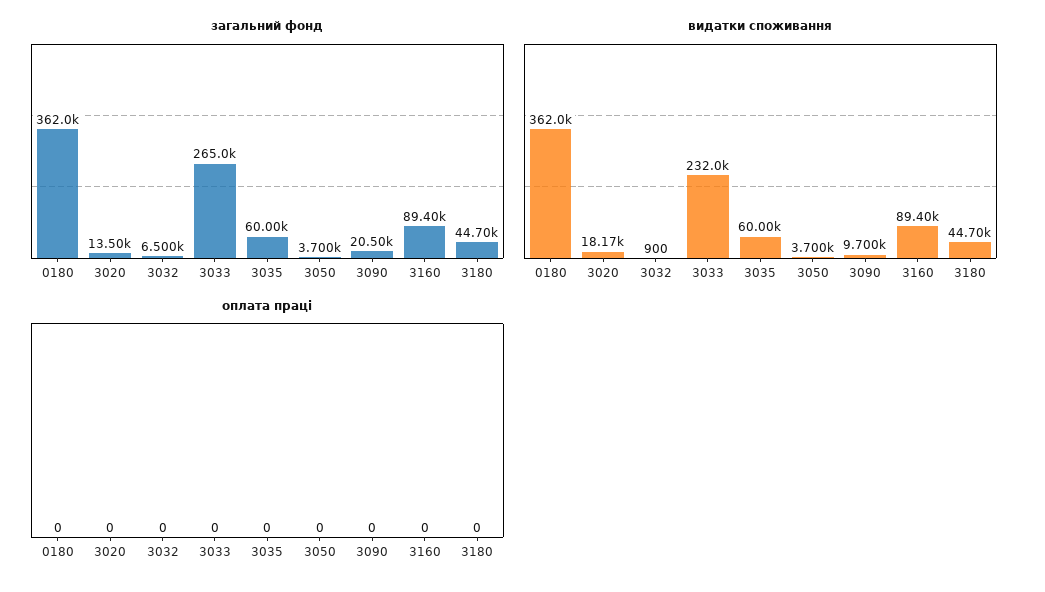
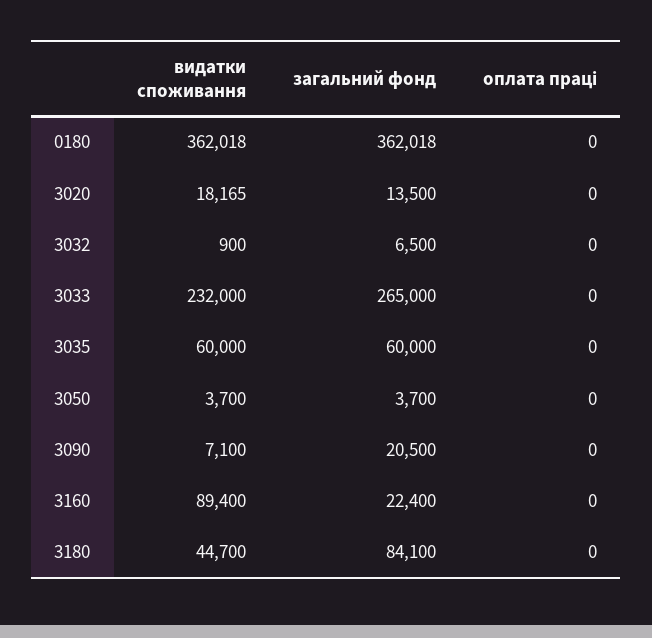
загальний фонд, 3160: 89400 -> 22400
загальний фонд, 3180: 44700 -> 84100
видатки споживання, 3090: 9700 -> 7100

